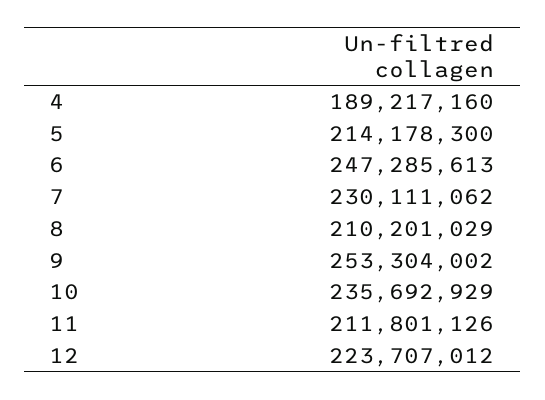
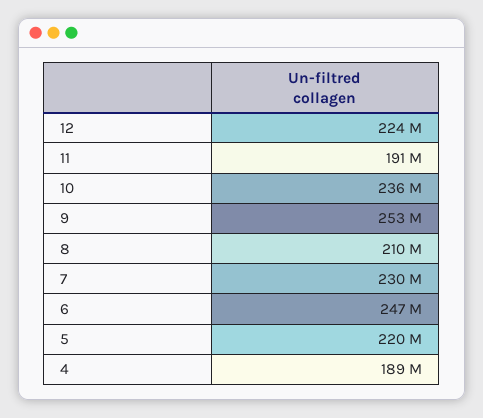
5: 214178300 -> 220000000
11: 211801126 -> 191000000

